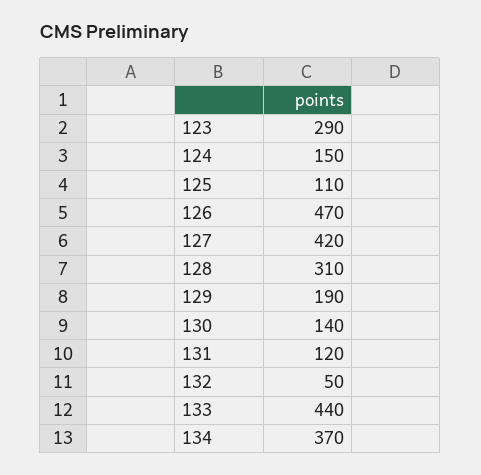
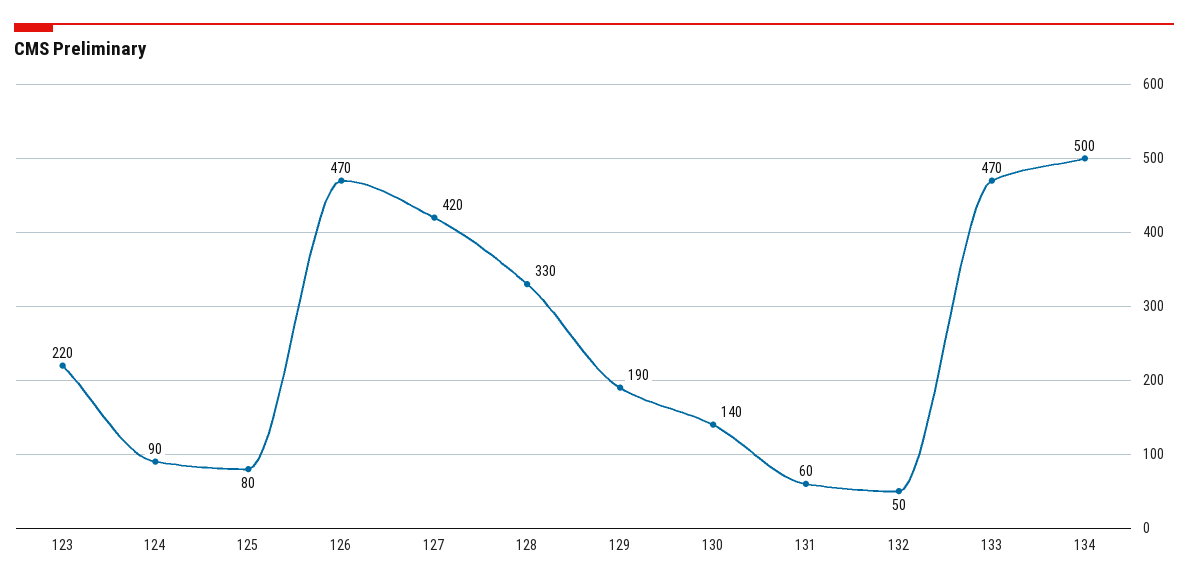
123: 290 -> 220
124: 150 -> 90
125: 110 -> 80
128: 310 -> 330
131: 120 -> 60
133: 440 -> 470
134: 370 -> 500

